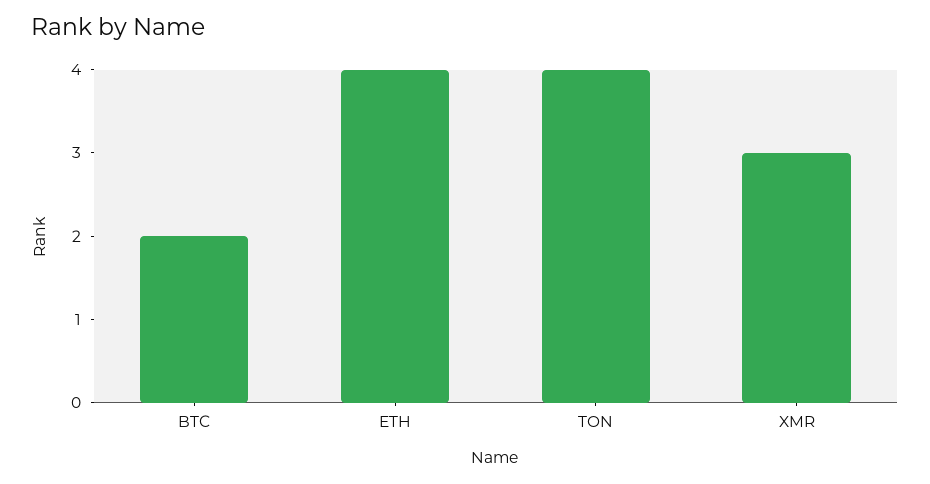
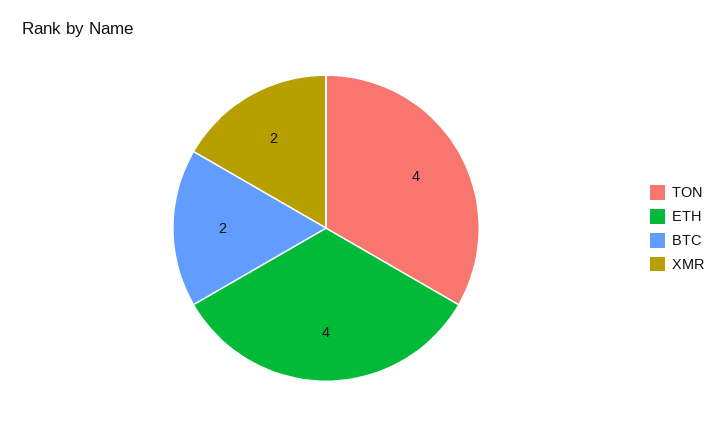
XMR: 3 -> 2

